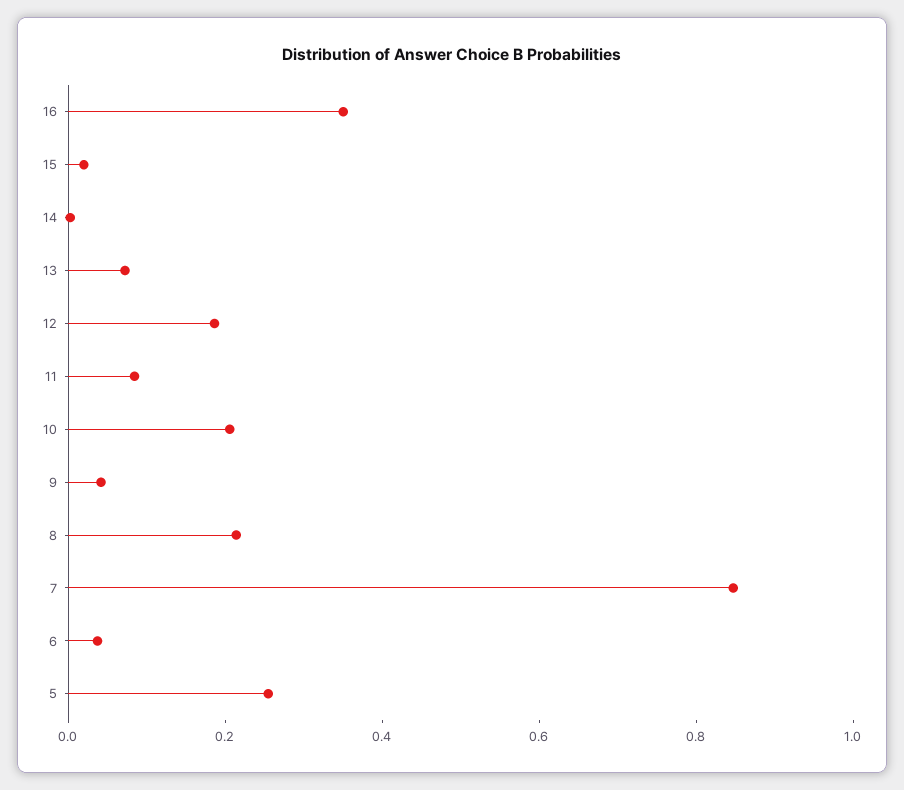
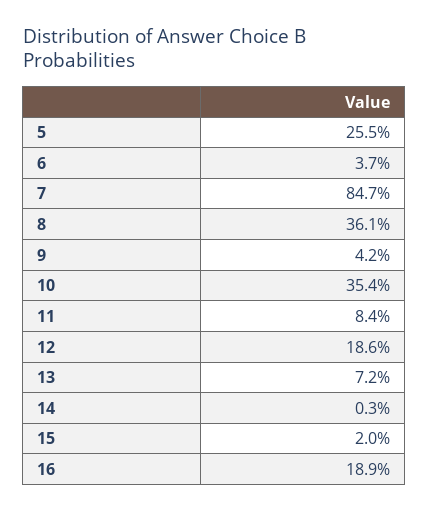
16: 0.35 -> 0.189
10: 0.2 -> 0.354
8: 0.2 -> 0.361

